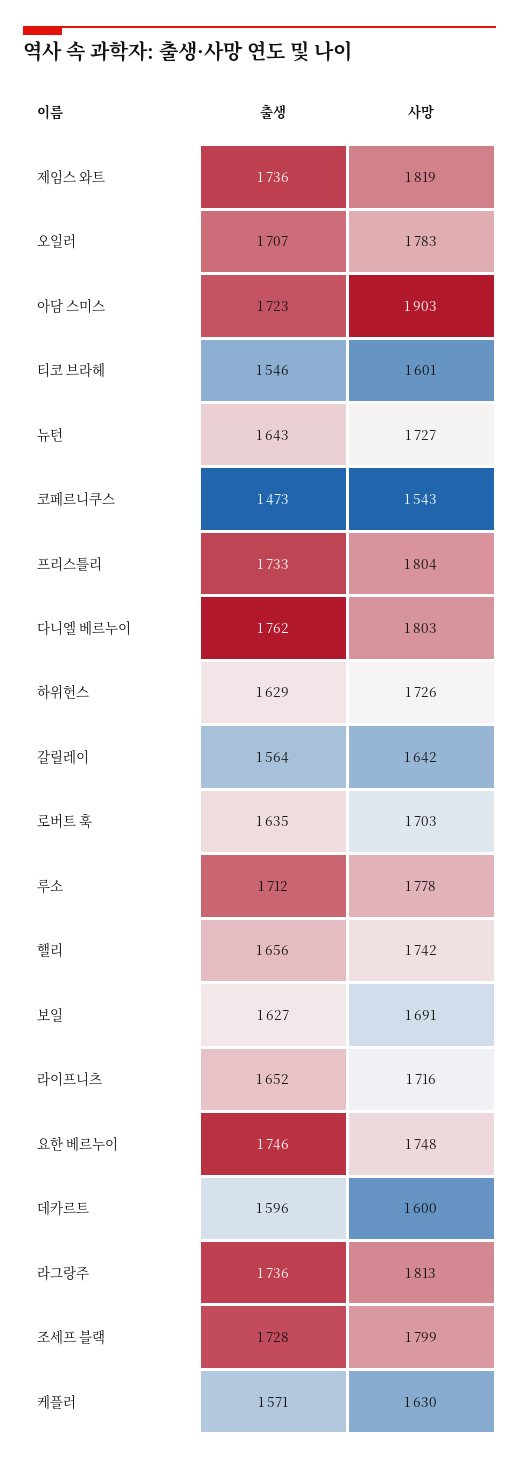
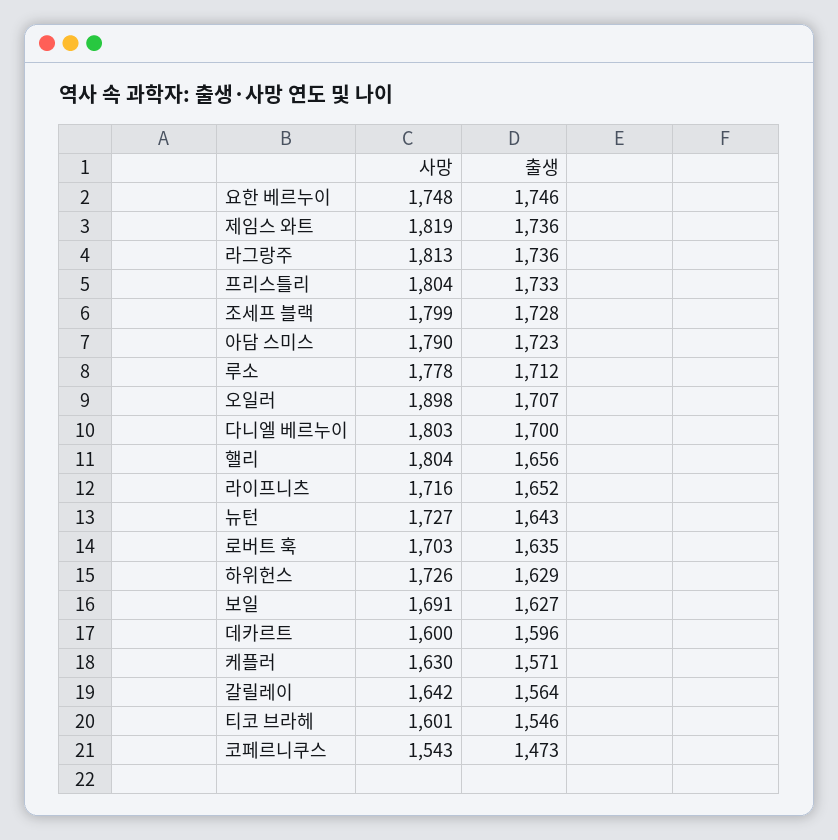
사망, 오일러: 1783 -> 1898
사망, 아담 스미스: 1903 -> 1790
출생, 다니엘 베르누이: 1762 -> 1700
사망, 핼리: 1742 -> 1804

